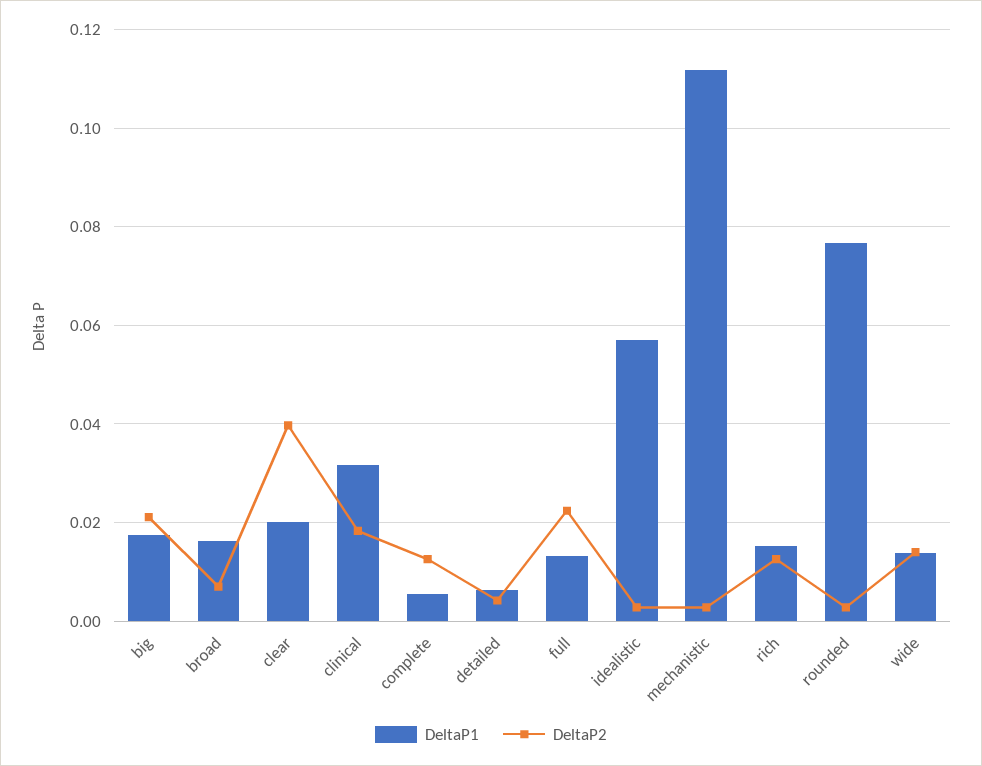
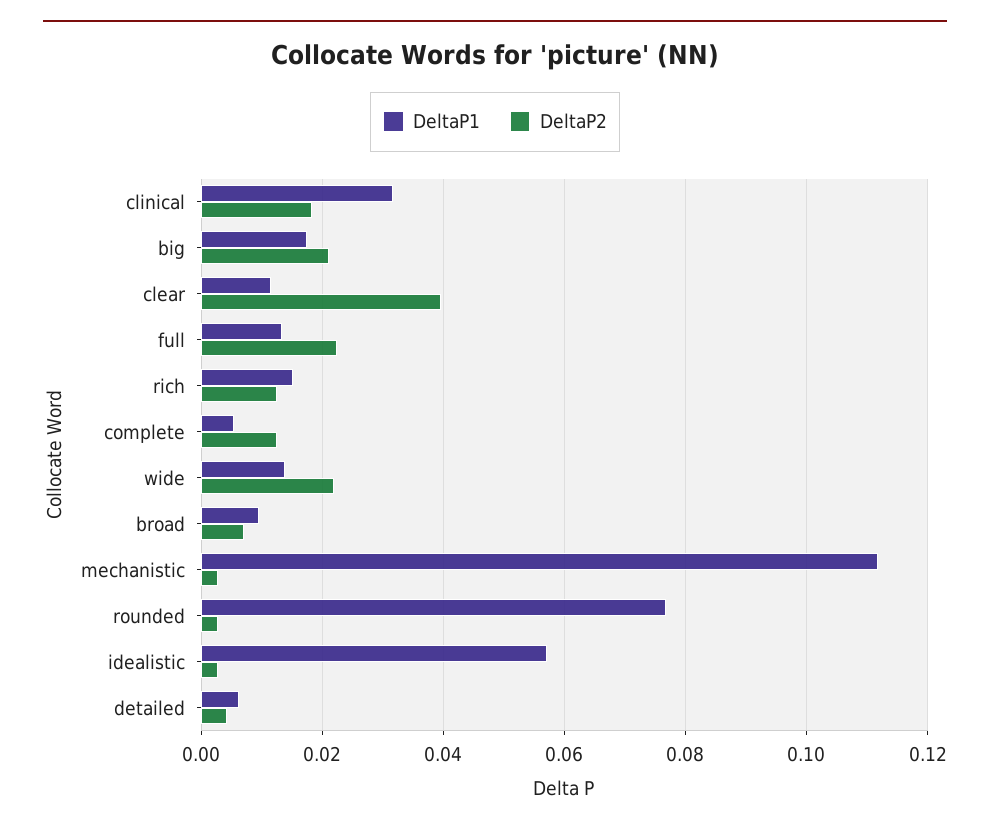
DeltaP1, broad: 0.016 -> 0.01
DeltaP1, clear: 0.02 -> 0.012
DeltaP2, wide: 0.014 -> 0.022

